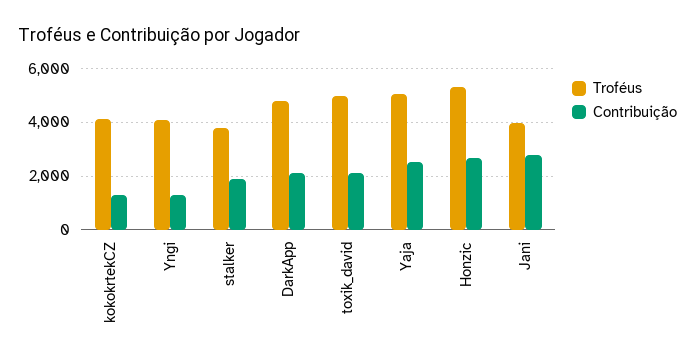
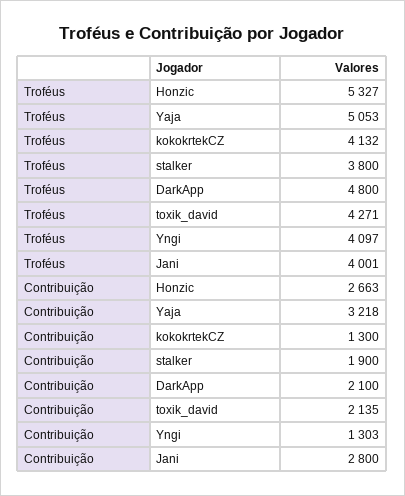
Troféus, toxik_david: 5000 -> 4271
Contribuição, Yaja: 2500 -> 3218

